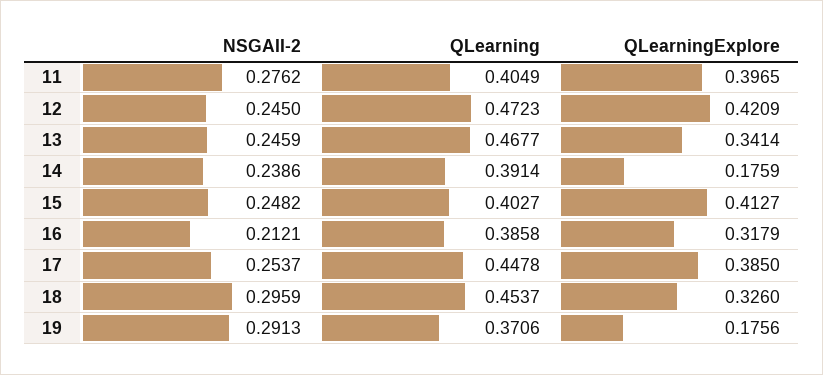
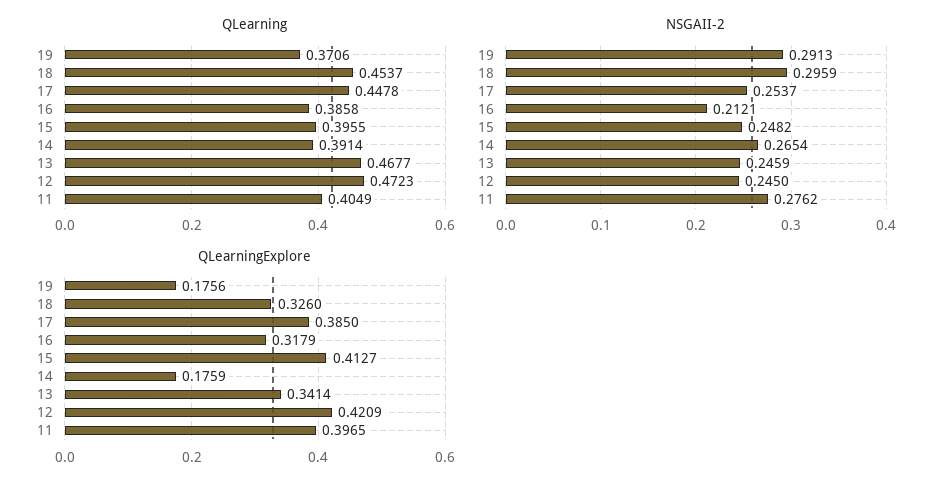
NSGAII-2, 14: 0.2386 -> 0.2654
QLearning, 15: 0.4027 -> 0.3955

